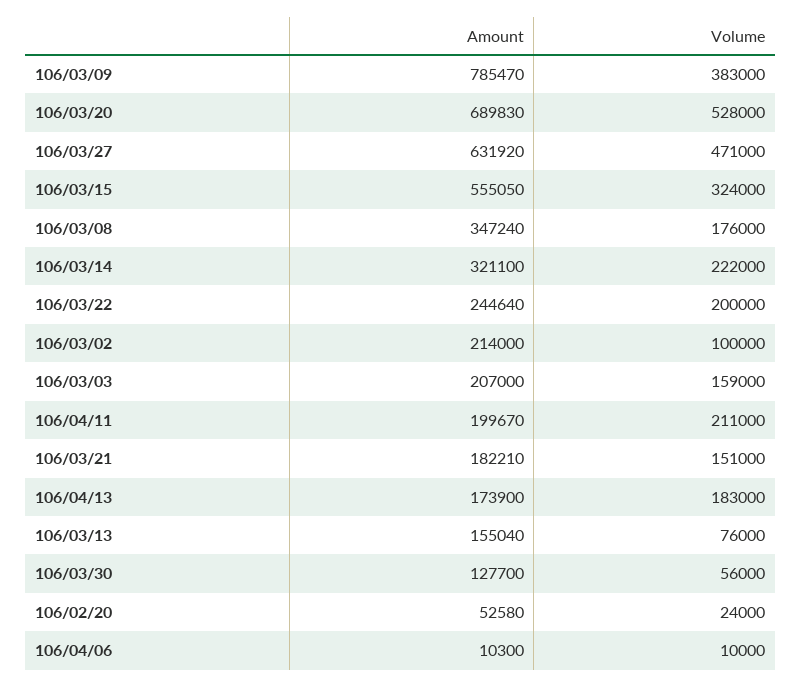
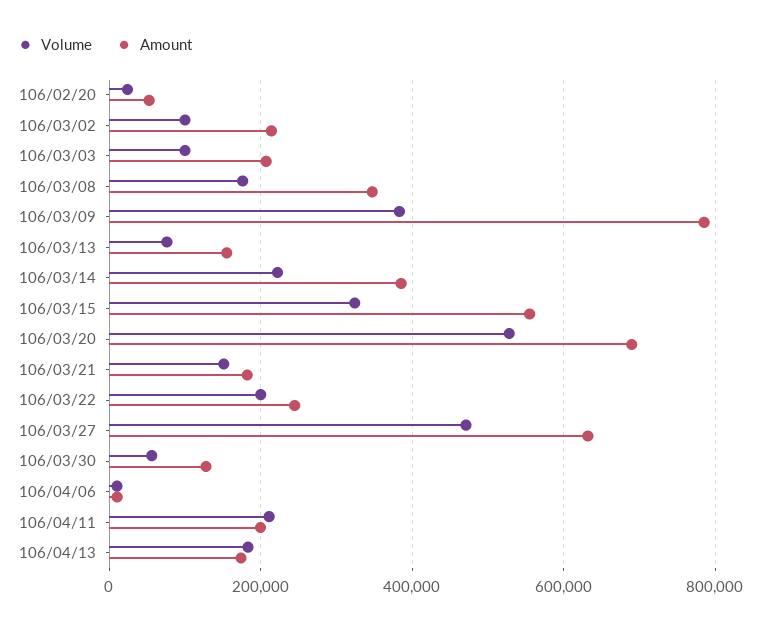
Amount, 106/03/14: 321100 -> 380000
Volume, 106/03/03: 159000 -> 100000

